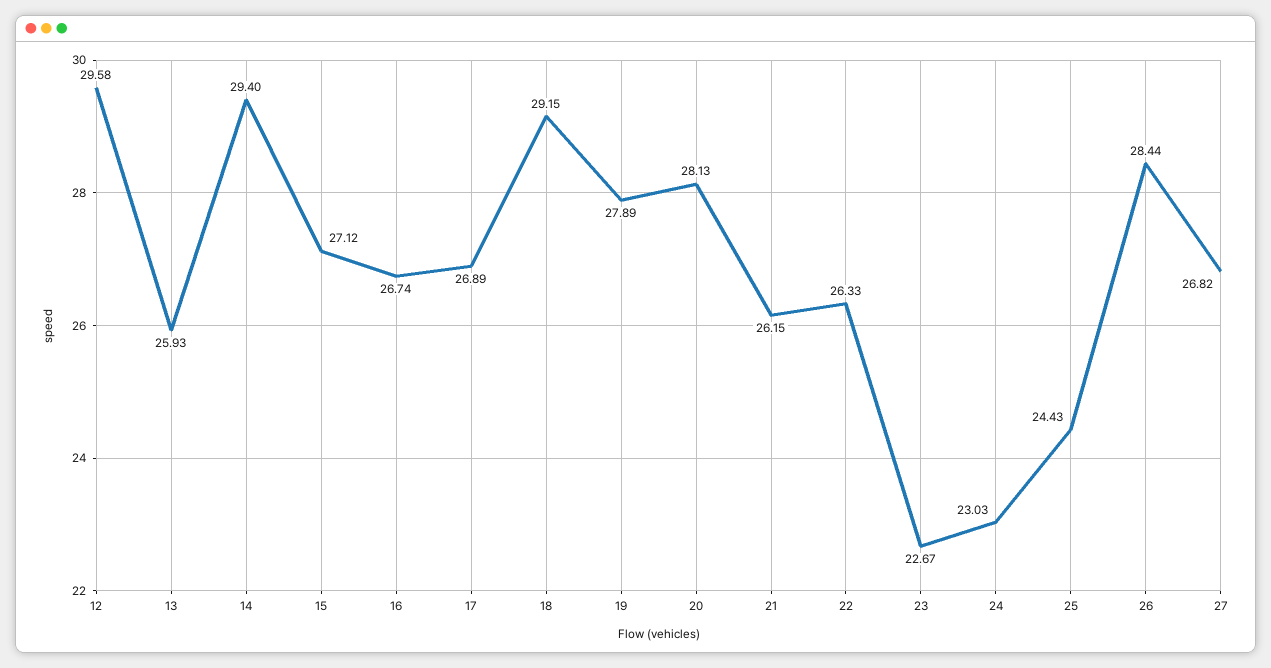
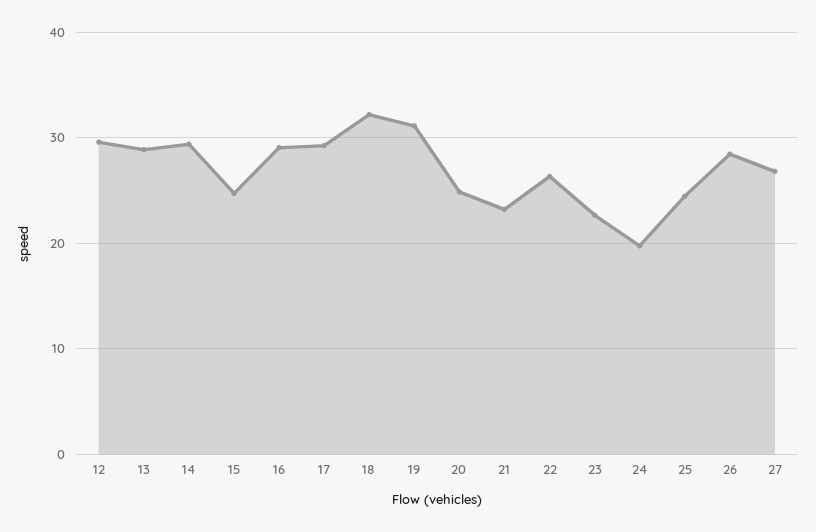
13: 25.93 -> 29
15: 27.12 -> 25
16: 26.74 -> 29
17: 26.89 -> 29
18: 29.15 -> 32
19: 27.89 -> 31
20: 28.13 -> 25
21: 26.15 -> 23
24: 23.03 -> 20

